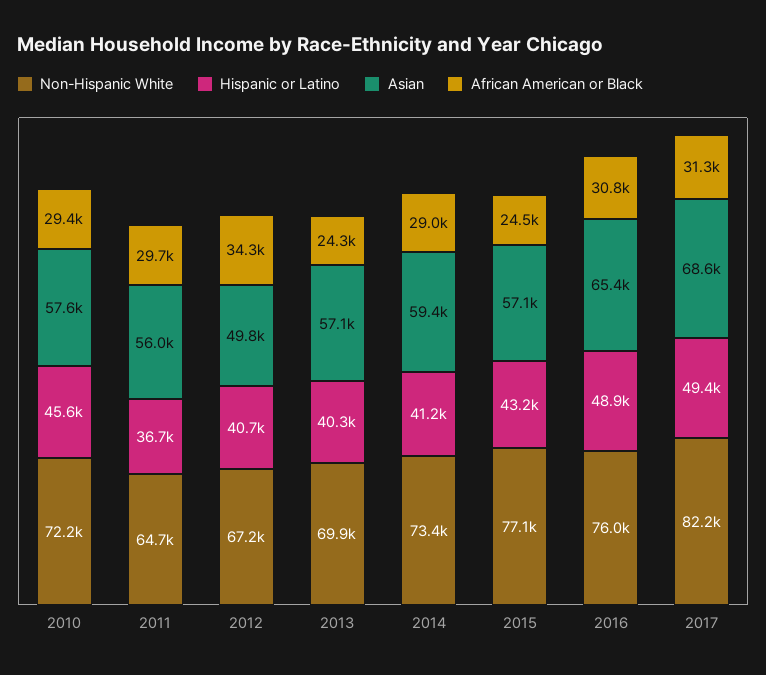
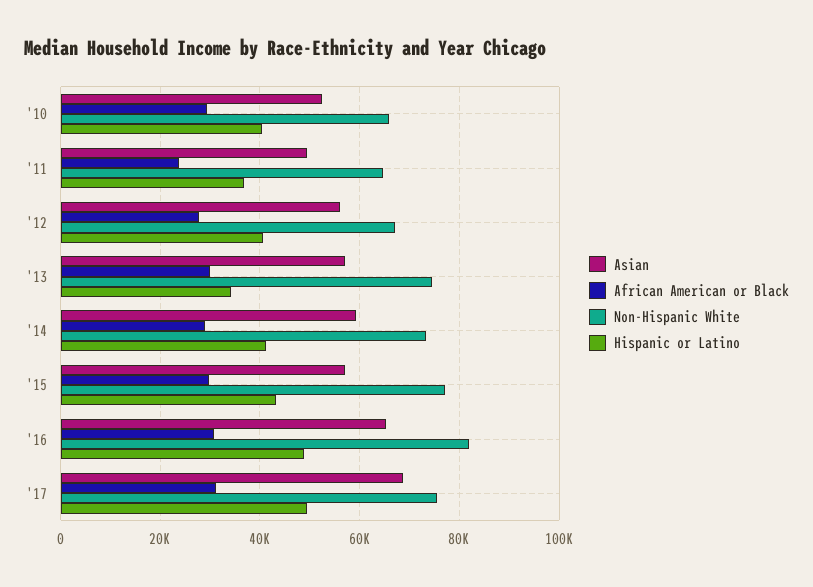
Non-Hispanic White, 2010: 72200 -> 66000
Hispanic or Latino, 2010: 45600 -> 40000
Asian, 2010: 57600 -> 52000
Asian, 2011: 56000 -> 50000
African American or Black, 2011: 29700 -> 24000
Asian, 2012: 49800 -> 56000
African American or Black, 2012: 34300 -> 28000
Non-Hispanic White, 2013: 69900 -> 74000
Hispanic or Latino, 2013: 40300 -> 34000
African American or Black, 2013: 24300 -> 30000
African American or Black, 2015: 24500 -> 30000
Non-Hispanic White, 2016: 76000 -> 82000
Non-Hispanic White, 2017: 82200 -> 76000

